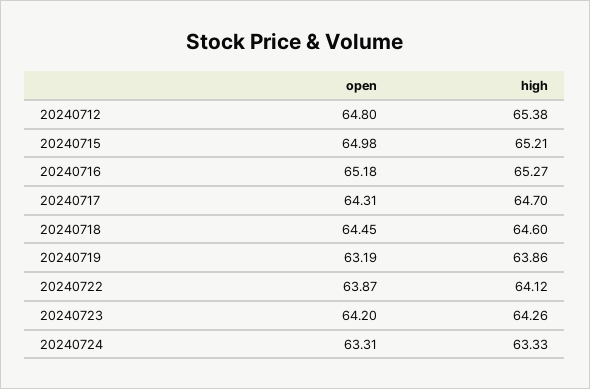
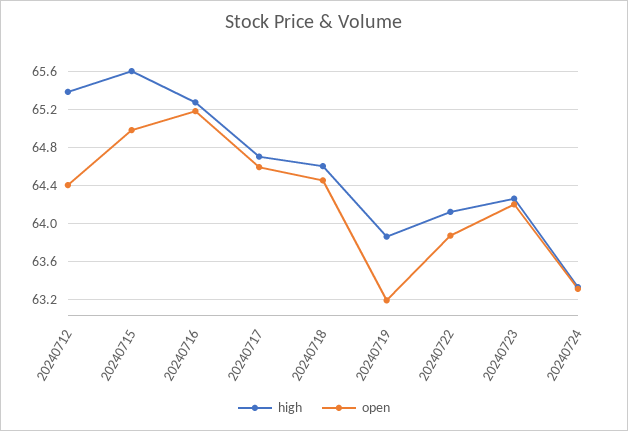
open, 20240712: 64.8 -> 64.4
high, 20240715: 65.21 -> 65.6
open, 20240717: 64.31 -> 64.6

